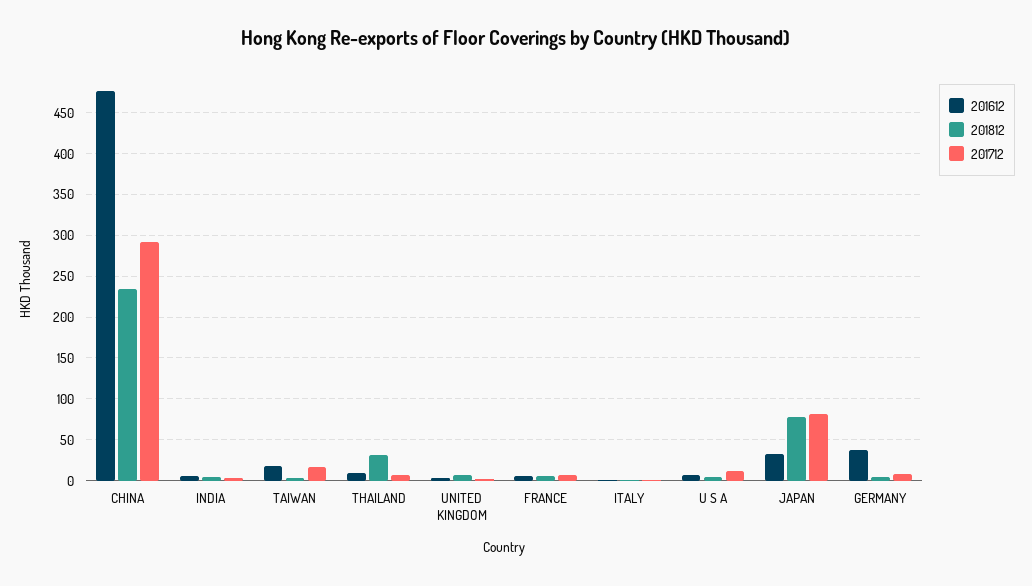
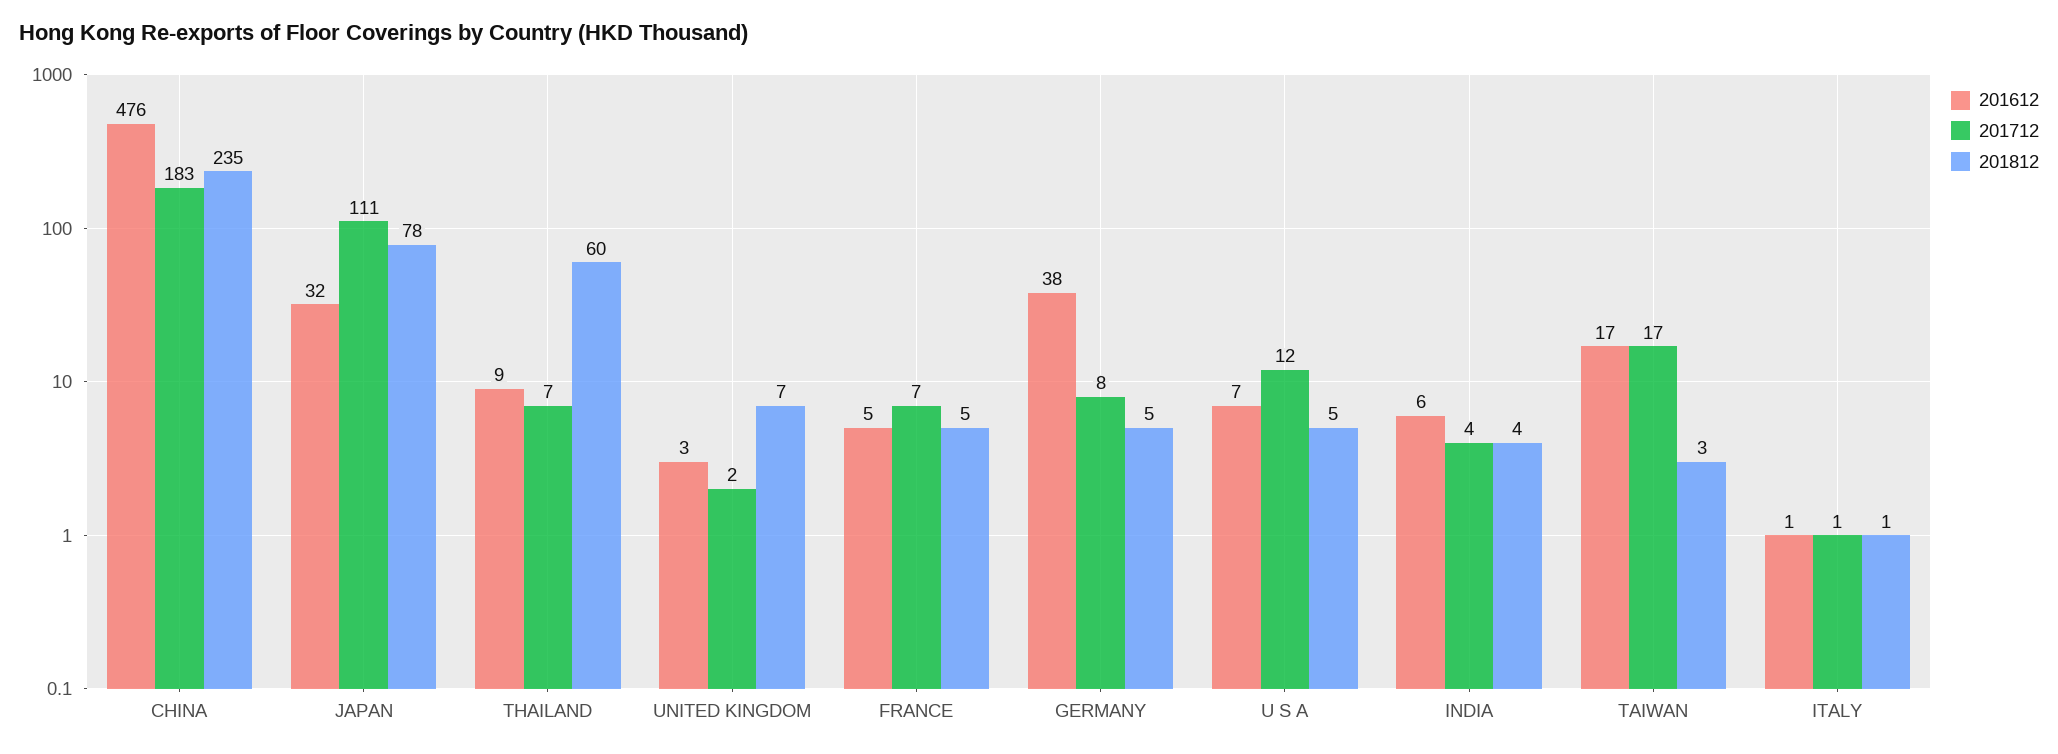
201712, CHINA: 290 -> 183
201812, THAILAND: 30 -> 60
201712, JAPAN: 80 -> 111

